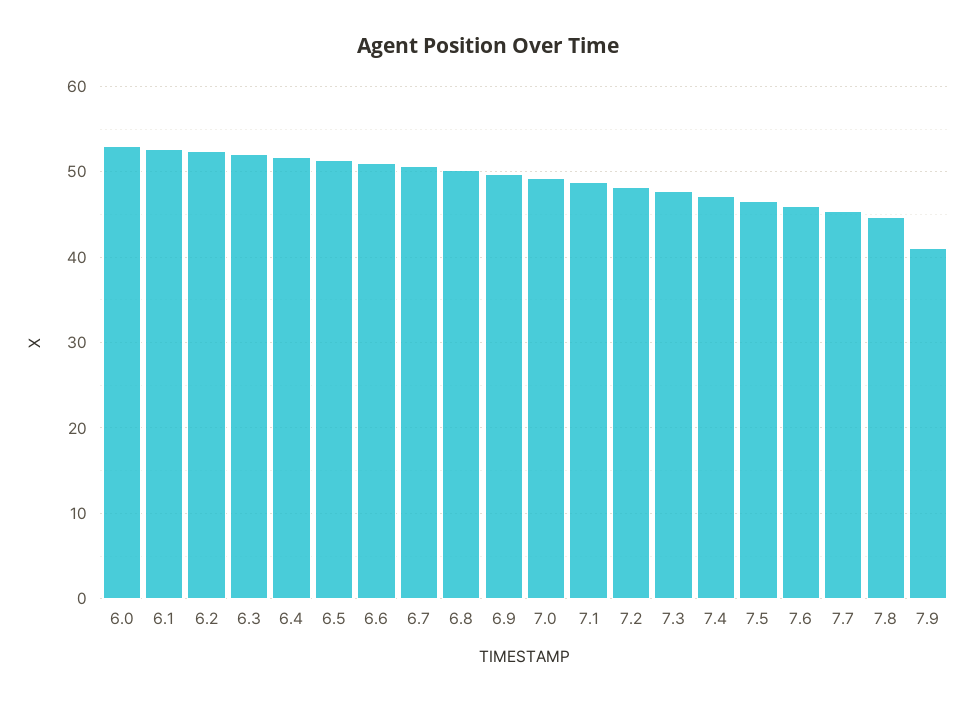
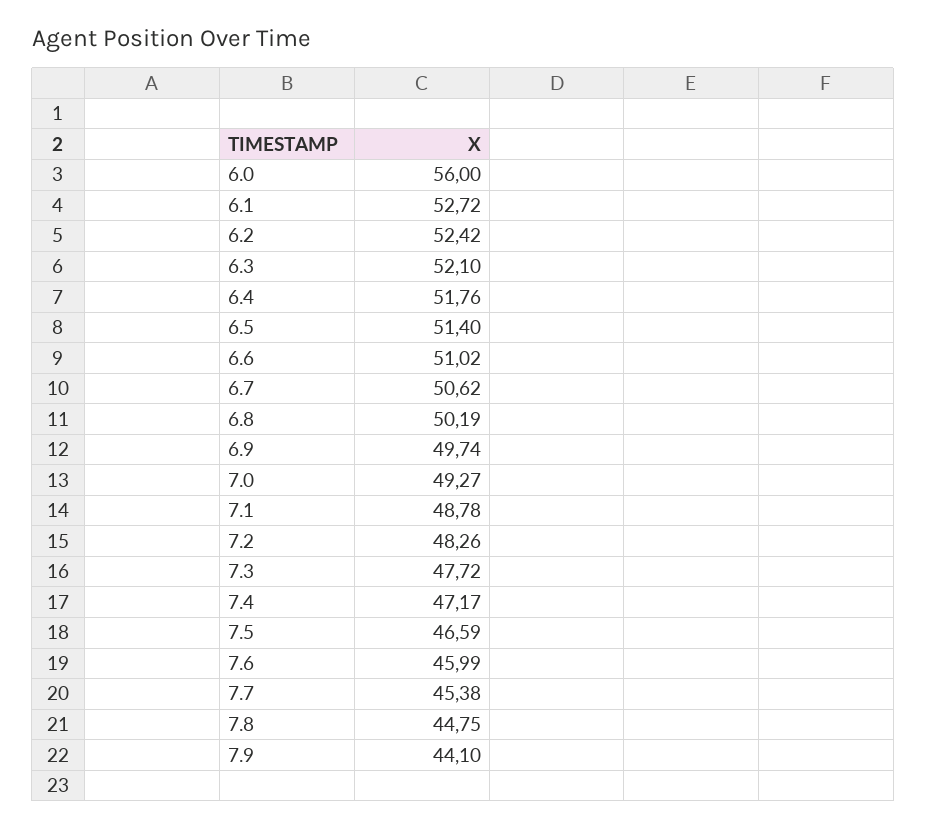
6.0: 53 -> 56
7.9: 41 -> 44.1

